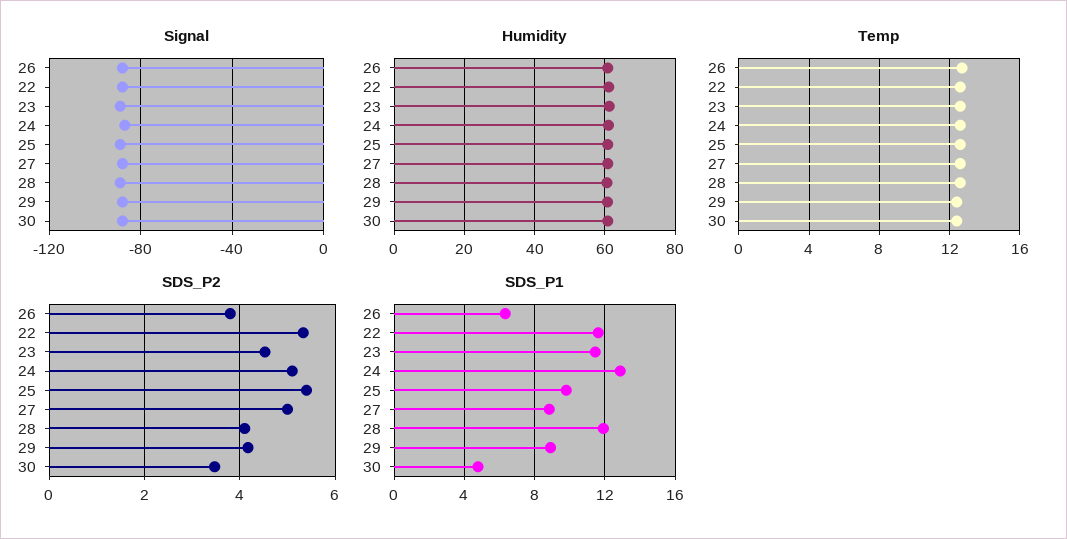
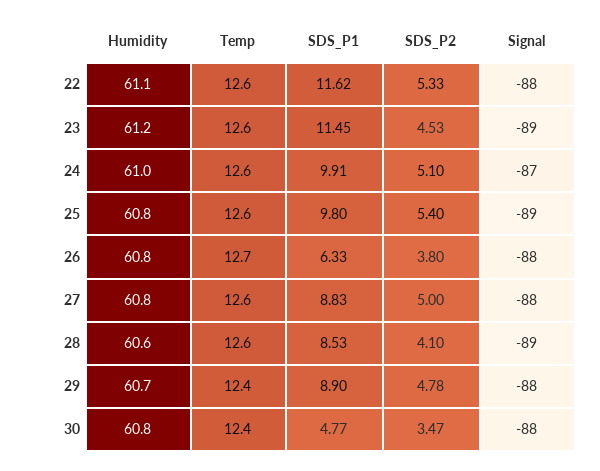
SDS_P2, 29: 4.2 -> 4.78
SDS_P1, 24: 13 -> 9.91
SDS_P1, 28: 12 -> 8.53

